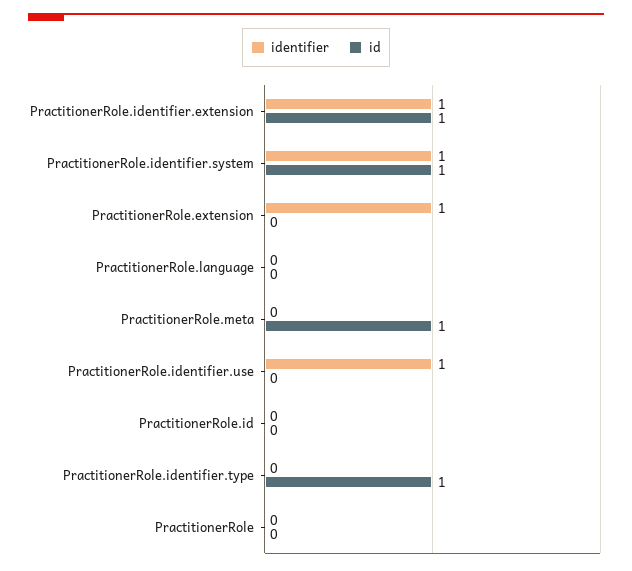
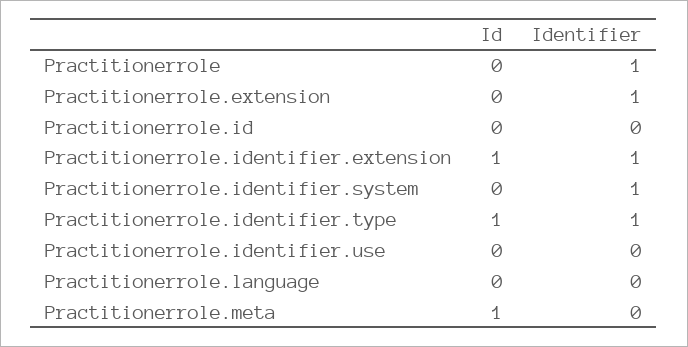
id, PractitionerRole.identifier.system: 1 -> 0
identifier, PractitionerRole.identifier.use: 1 -> 0
identifier, PractitionerRole.identifier.type: 0 -> 1
identifier, PractitionerRole: 0 -> 1

